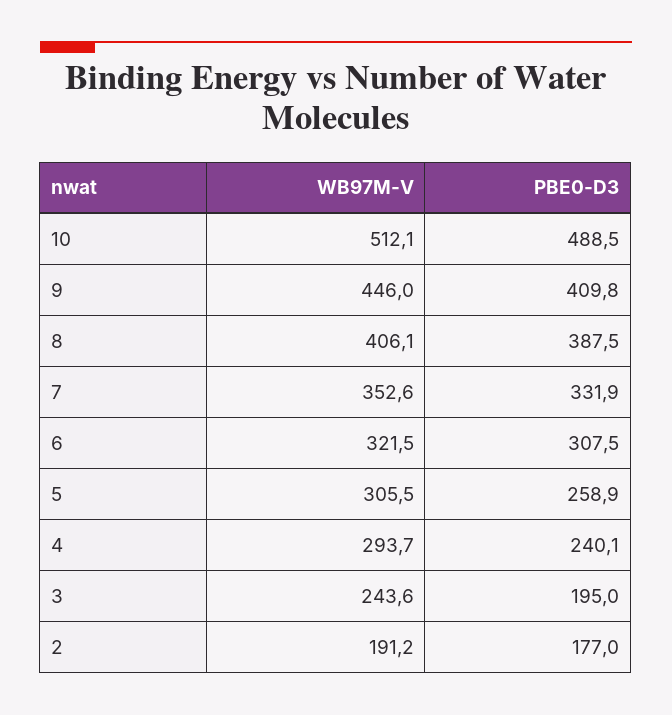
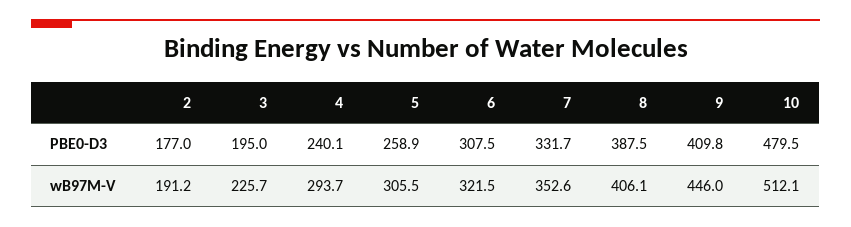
PBE0-D3, 10: 488.5 -> 479.5
PBE0-D3, 7: 331.9 -> 331.7
WB97M-V, 3: 243.6 -> 225.7

